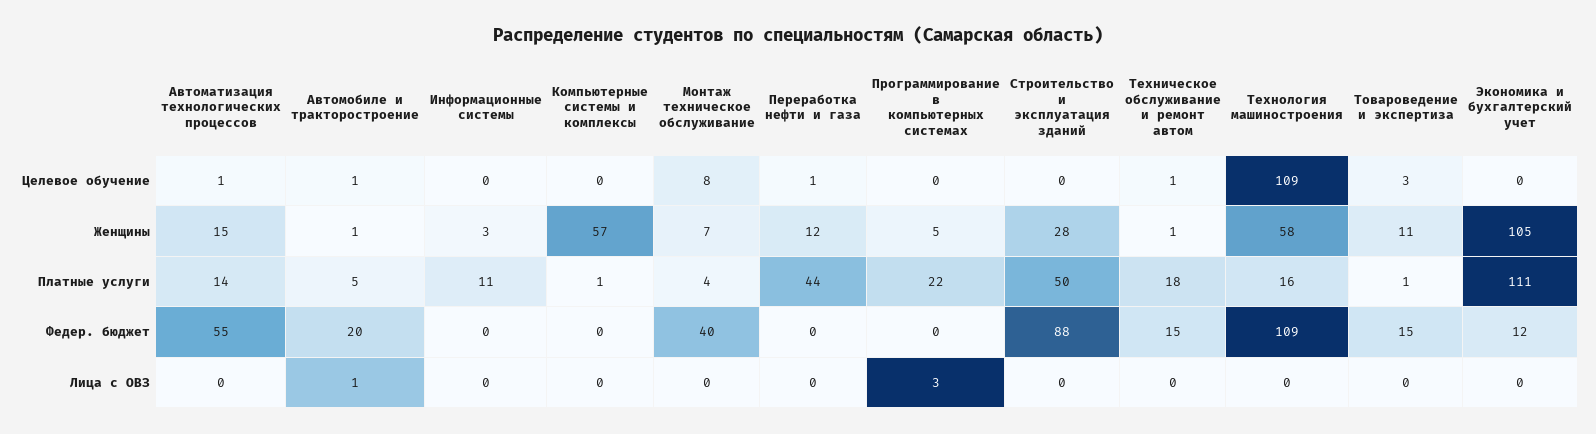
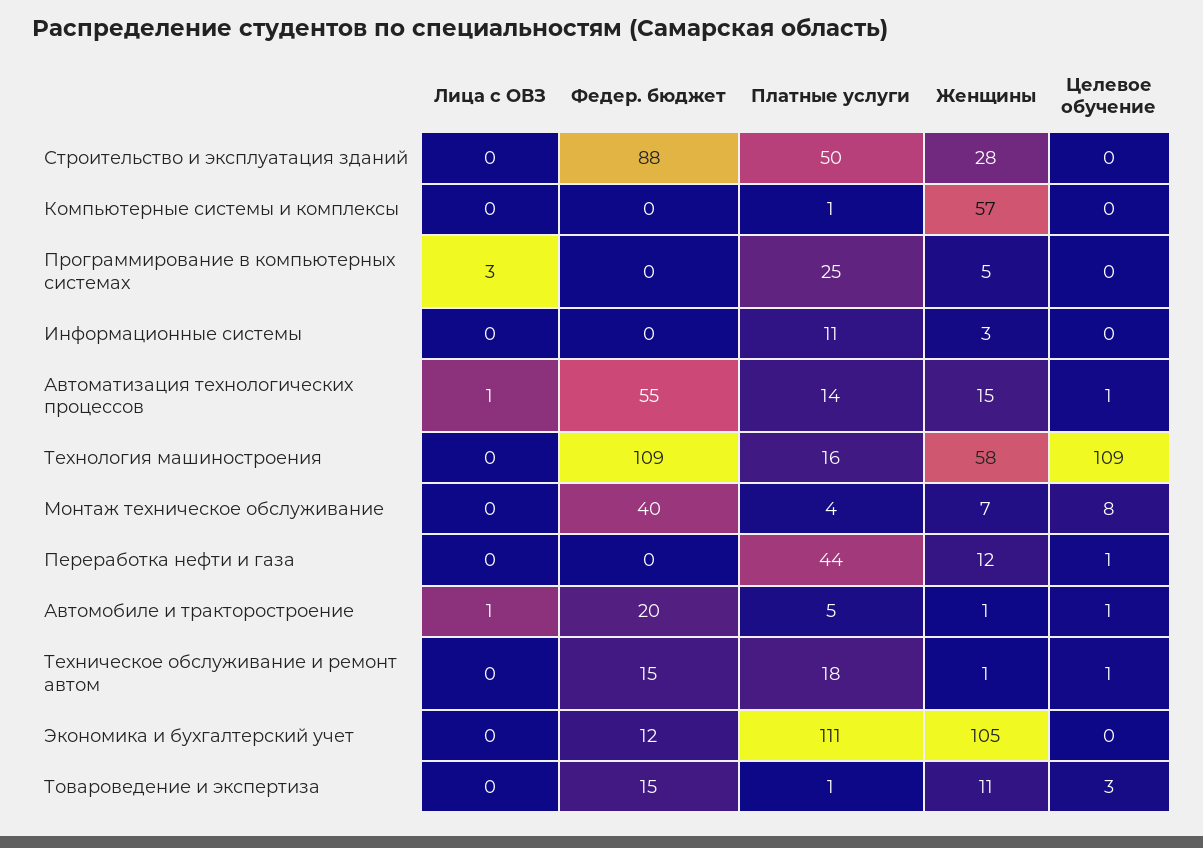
Программирование в компьютерных системах, Платные услуги: 22 -> 25
Автоматизация технологических процессов, Лица с ОВЗ: 0 -> 1

